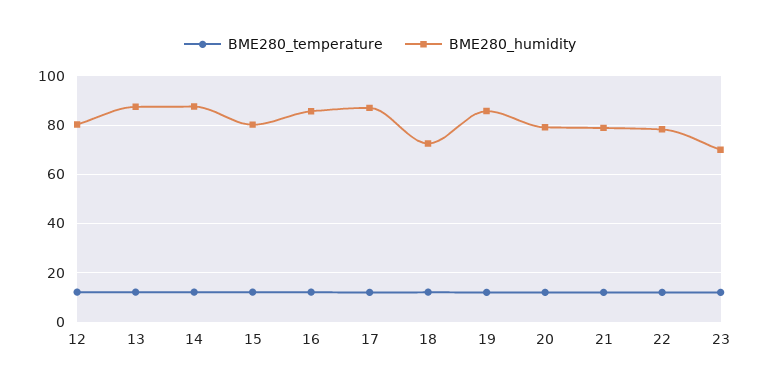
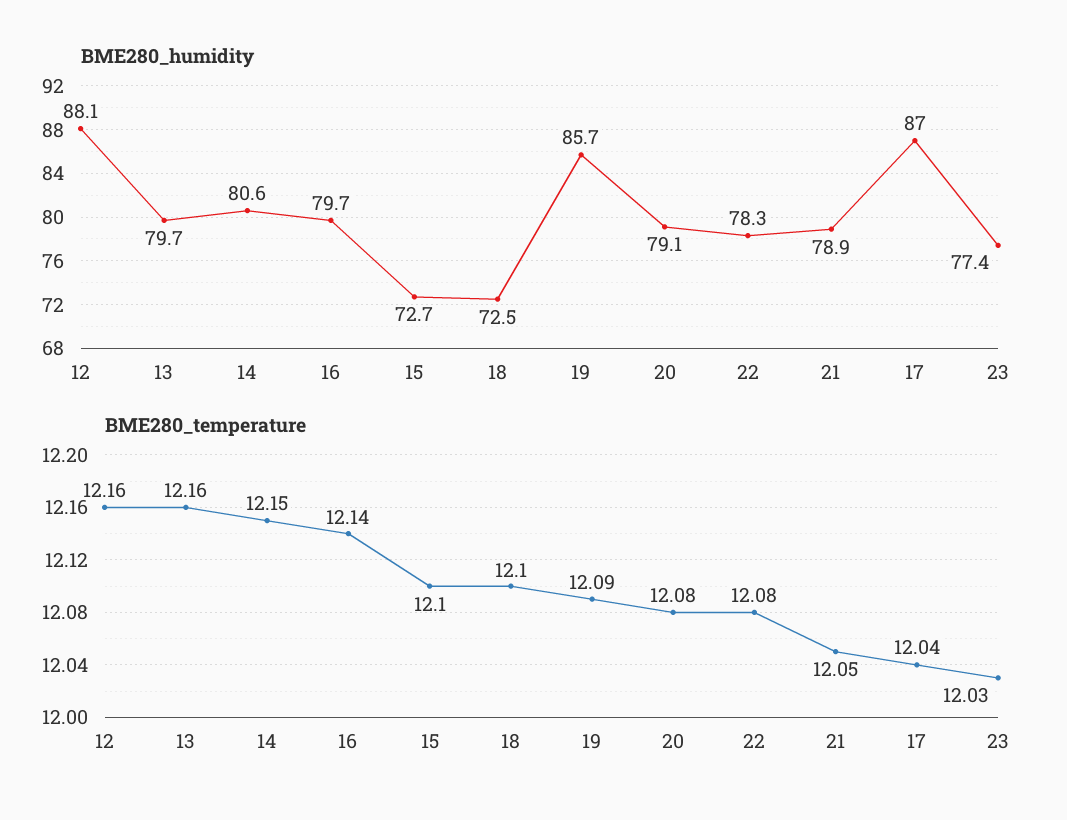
BME280_humidity, 12: 80 -> 88.1
BME280_humidity, 13: 87.5 -> 79.7
BME280_humidity, 14: 87.5 -> 80.6
BME280_humidity, 15: 80 -> 72.7
BME280_humidity, 16: 85 -> 79.7
BME280_humidity, 23: 70 -> 77.4

